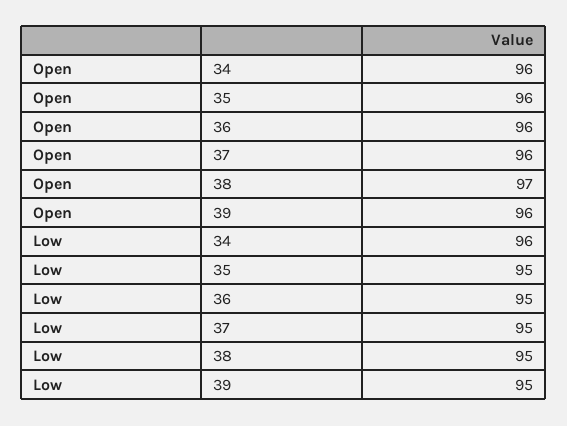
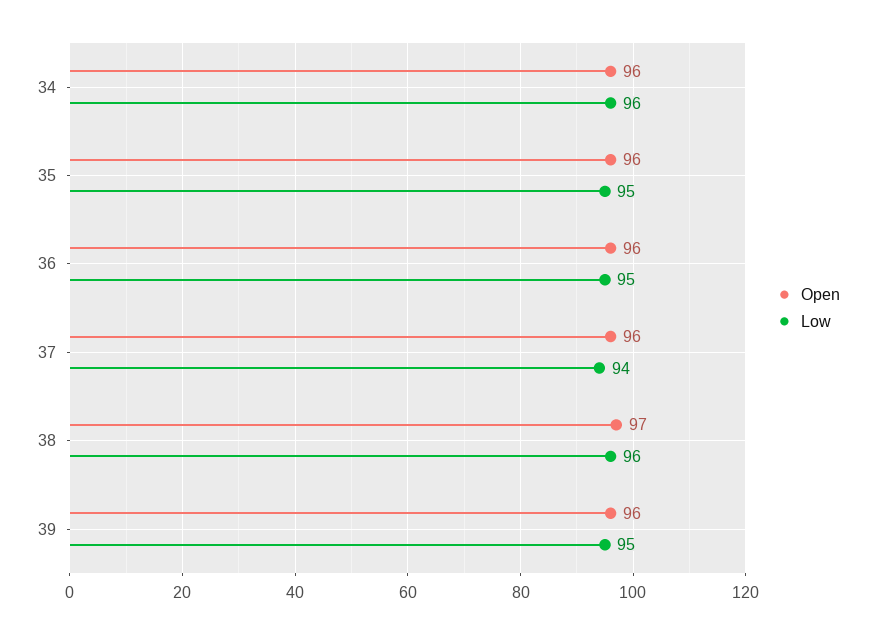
Low, 37: 95 -> 94
Low, 38: 95 -> 96

